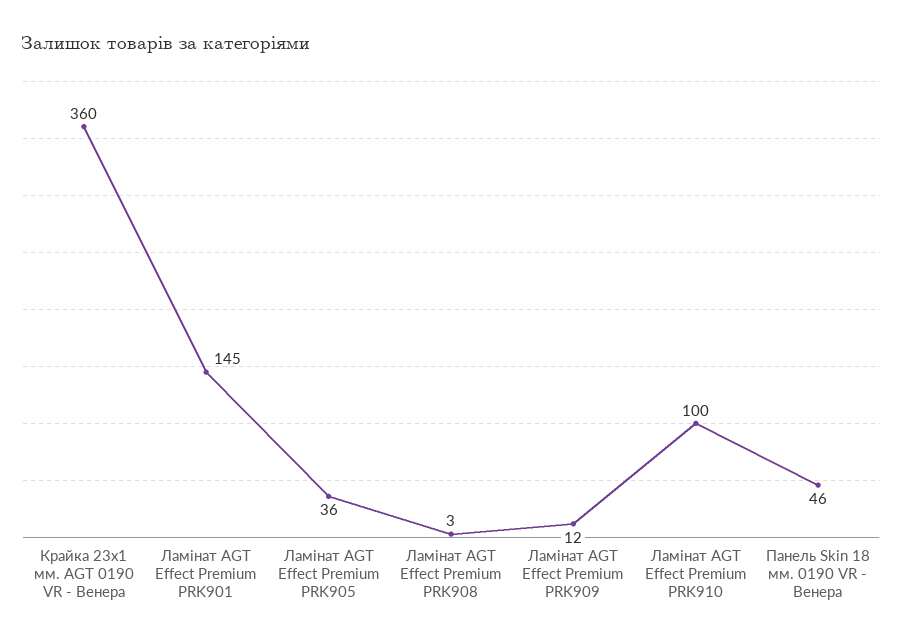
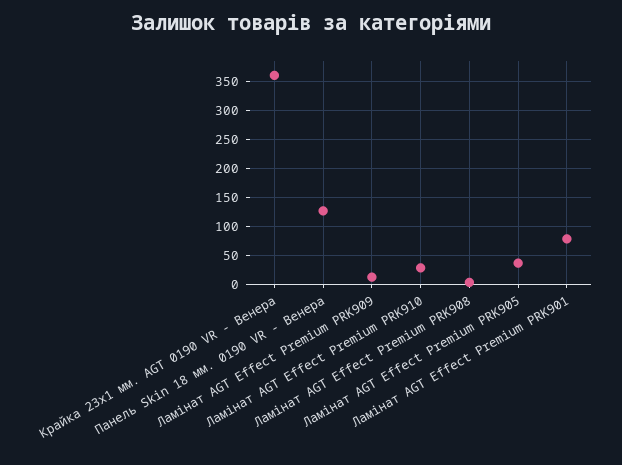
Ламінат AGT Effect Premium PRK901: 145 -> 75
Ламінат AGT Effect Premium PRK910: 100 -> 25
Панель Skin 18 мм. 0190 VR - Венера: 46 -> 125

